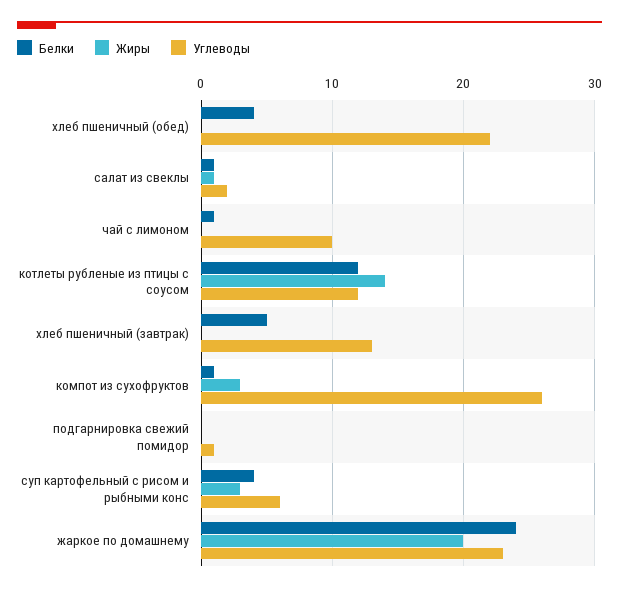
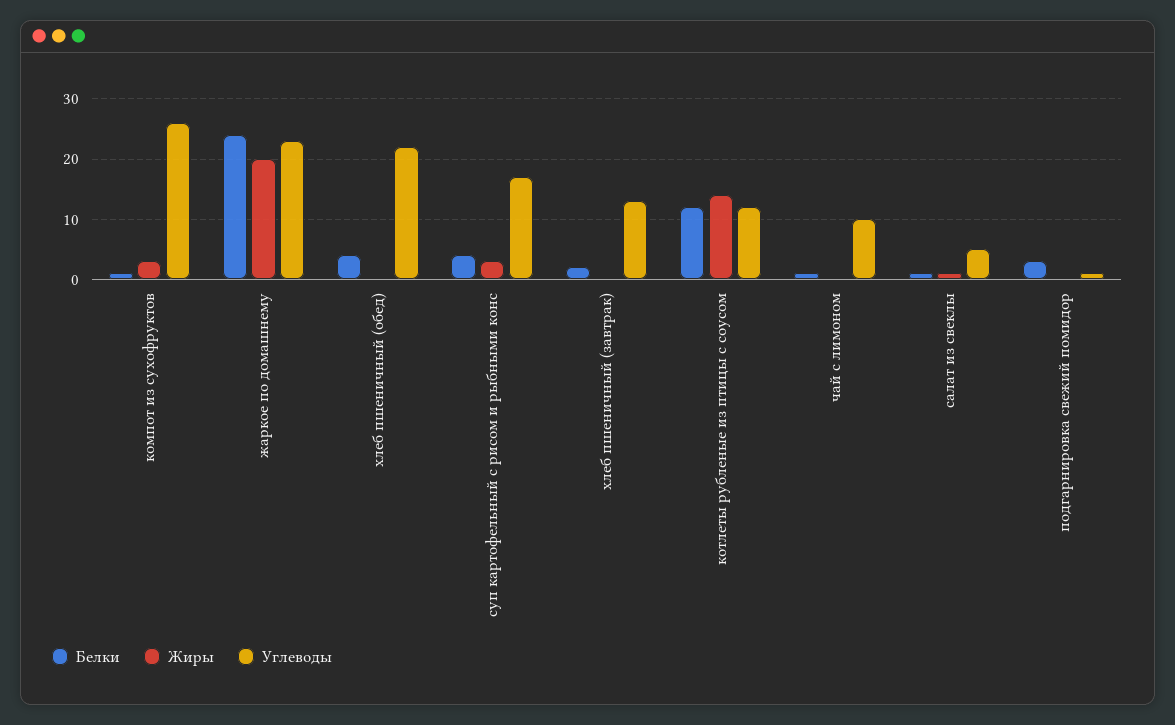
Углеводы, салат из свеклы: 2 -> 5
Белки, хлеб пшеничный (завтрак): 5 -> 2
Белки, подгарнировка свежий помидор: 0 -> 3
Углеводы, суп картофельный с рисом и рыбными конс: 6 -> 17

